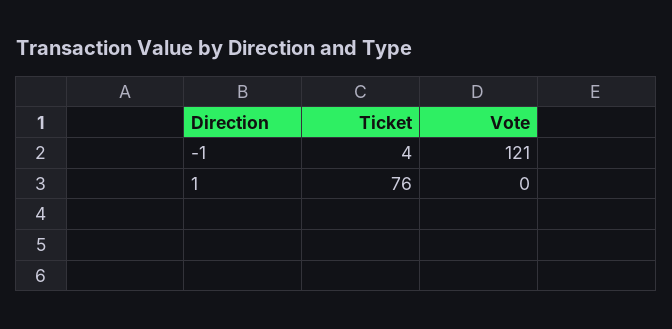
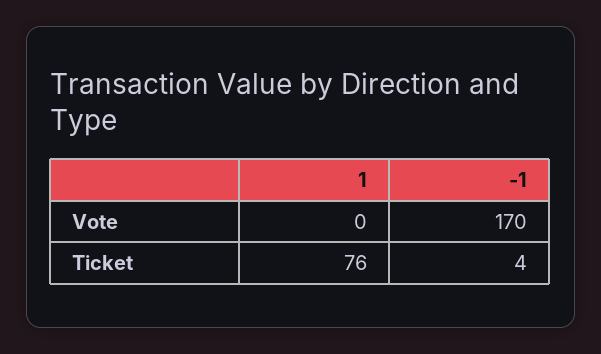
Vote, -1: 121 -> 170

